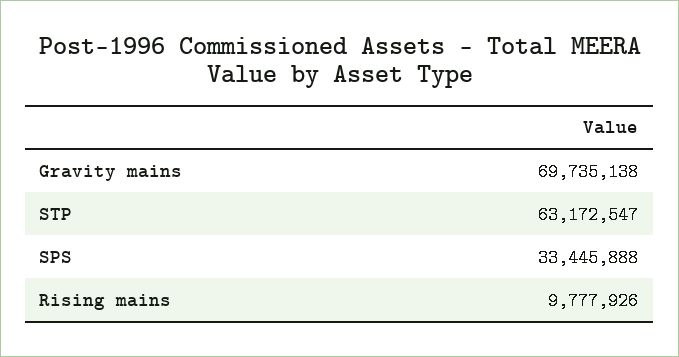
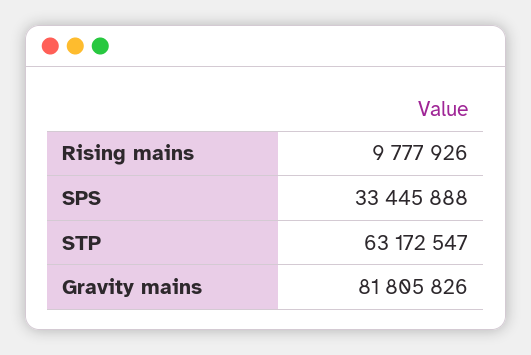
Gravity mains: 69735138 -> 81805826

